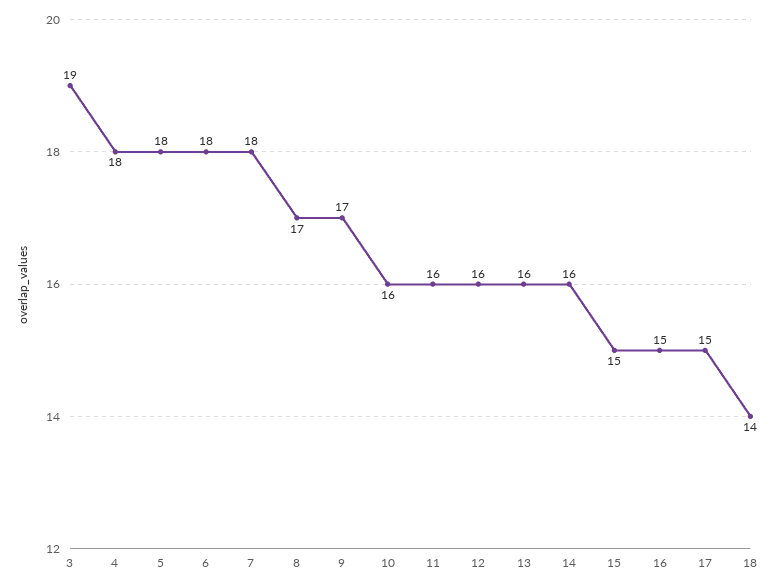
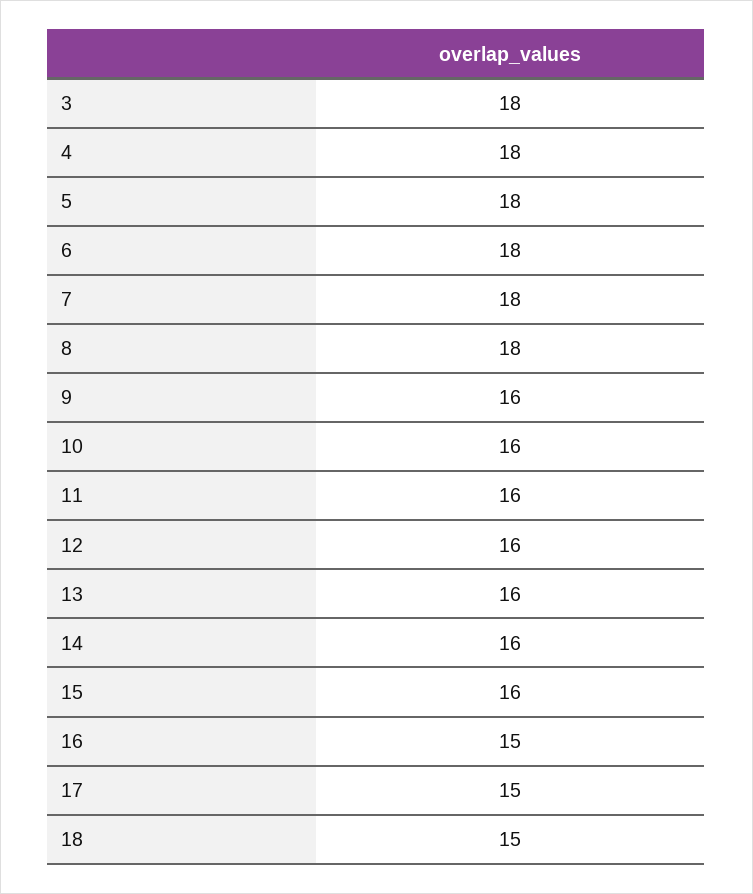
3: 19 -> 18
8: 17 -> 18
9: 17 -> 16
15: 15 -> 16
18: 14 -> 15

